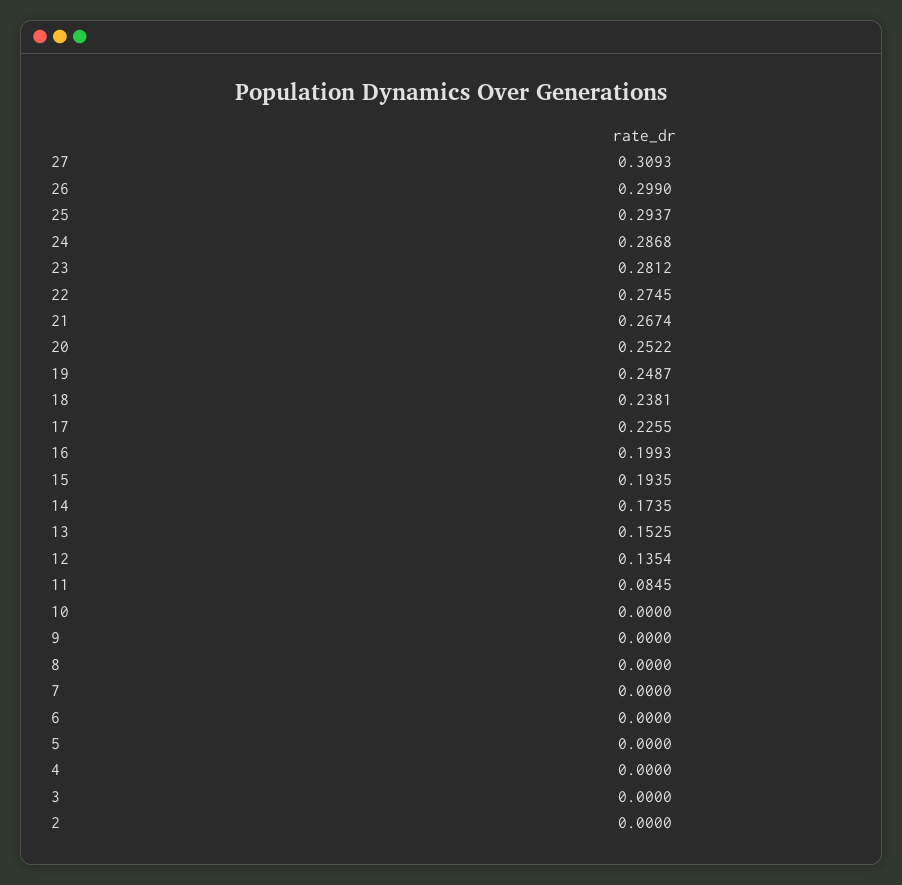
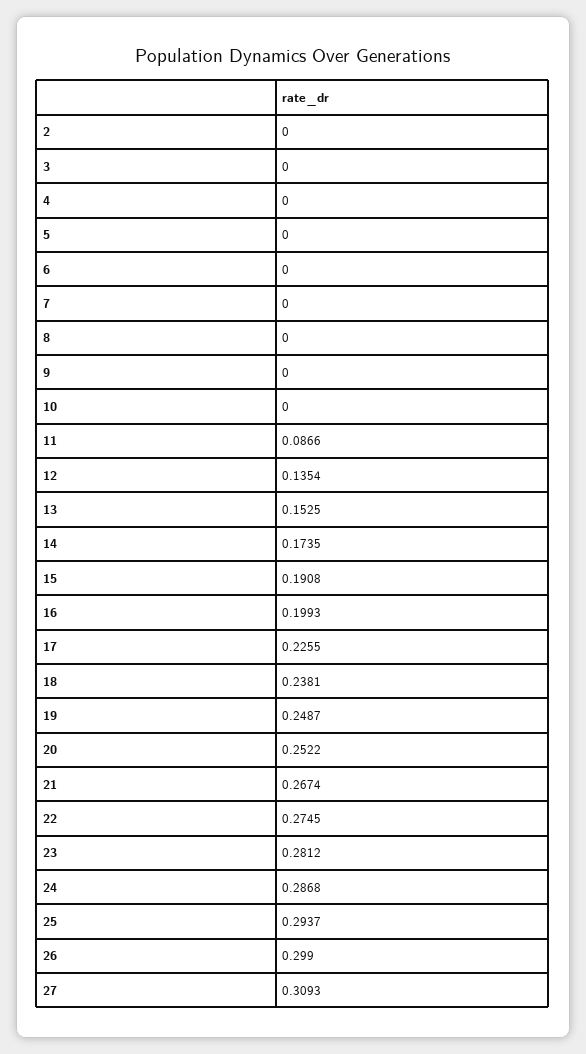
15: 0.1935 -> 0.1908
11: 0.0845 -> 0.0866

